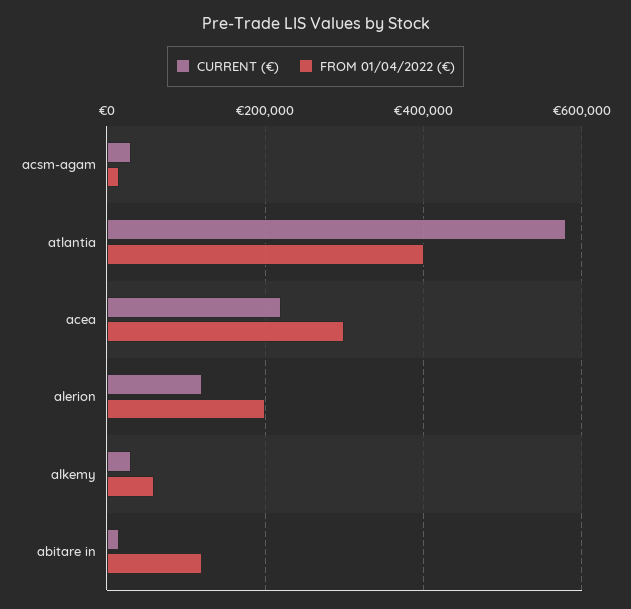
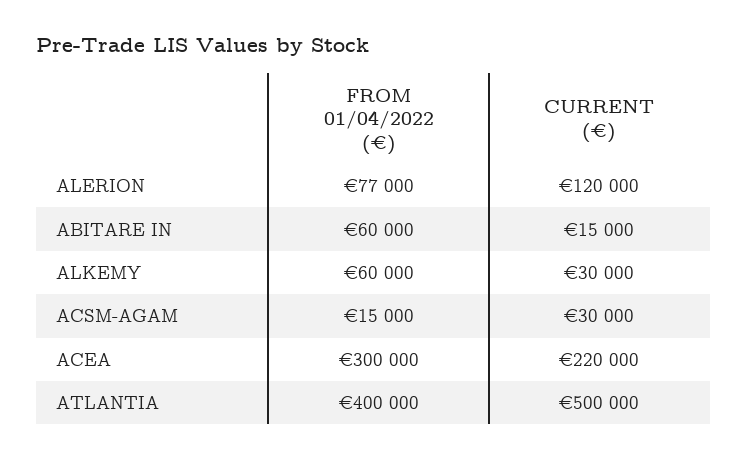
CURRENT (€), atlantia: 580000 -> 500000
FROM 01/04/2022 (€), alerion: 200000 -> 77000
FROM 01/04/2022 (€), abitare in: 120000 -> 60000

